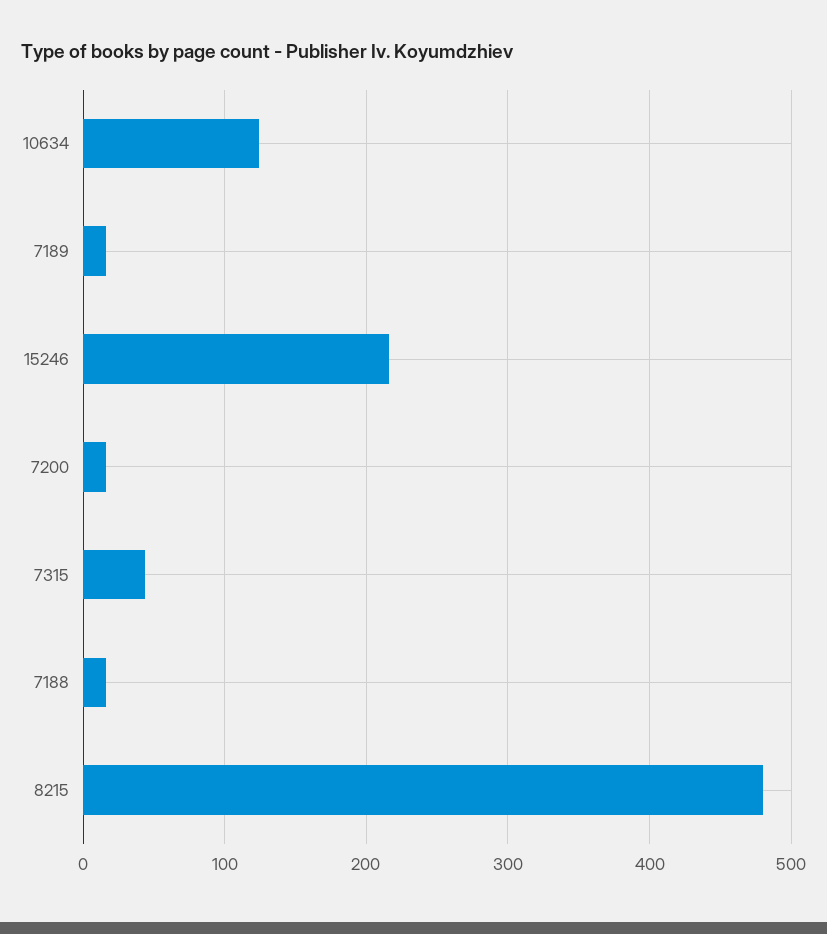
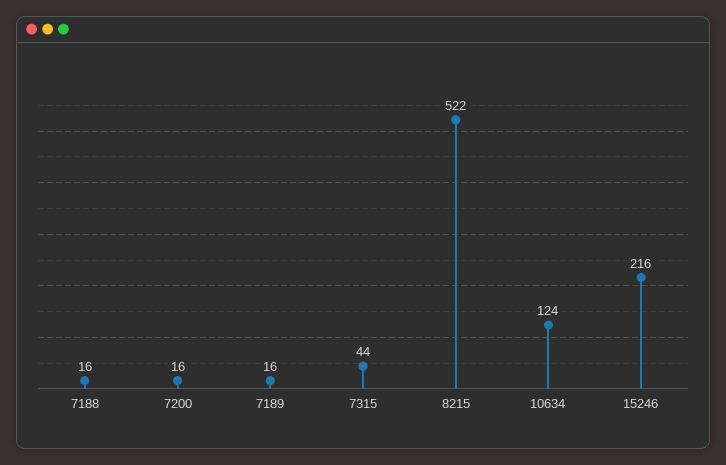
8215: 480 -> 522

